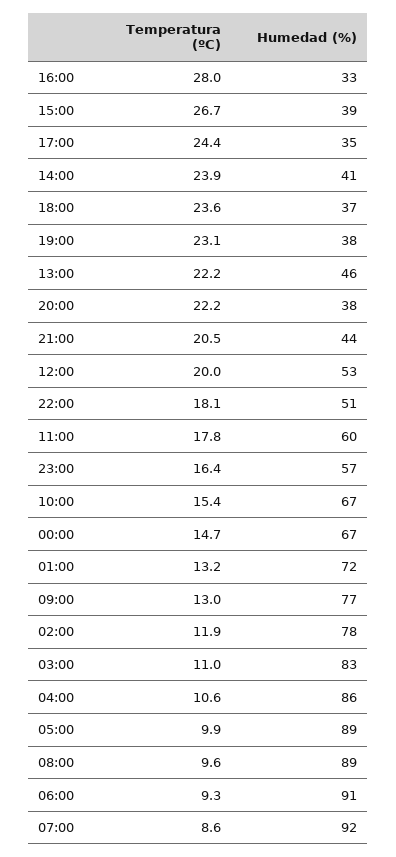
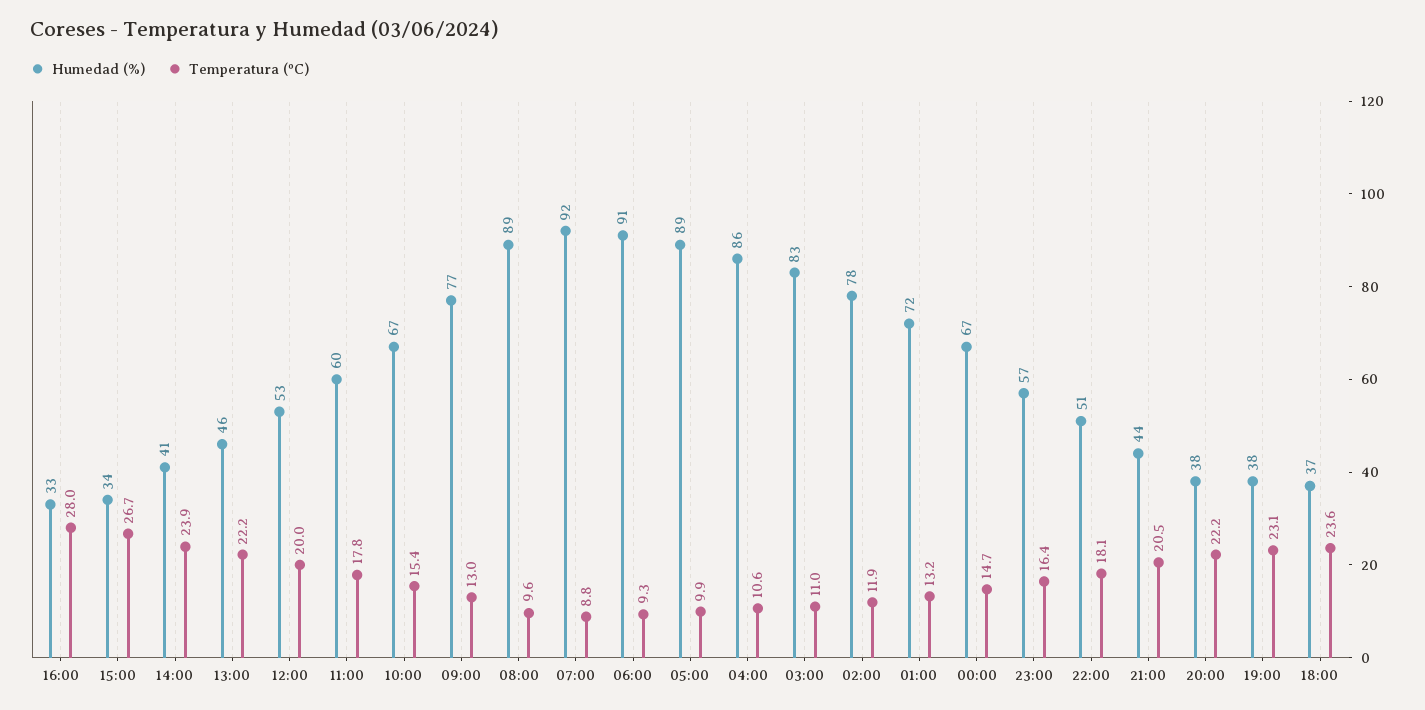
Humedad (%), 15:00: 39 -> 34
Temperatura (ºC), 17:00: 24.4 -> none
Humedad (%), 17:00: 35 -> none
Temperatura (ºC), 07:00: 8.6 -> 8.8

